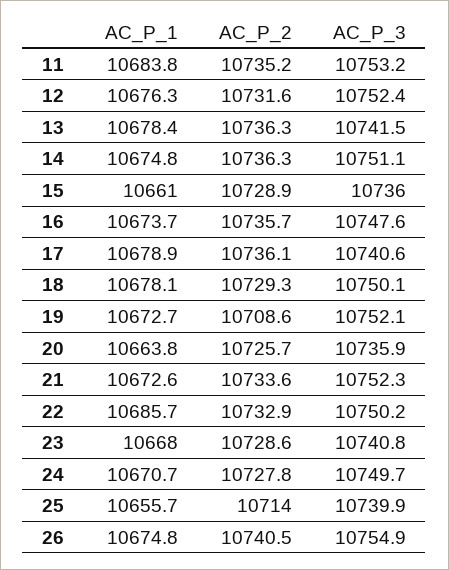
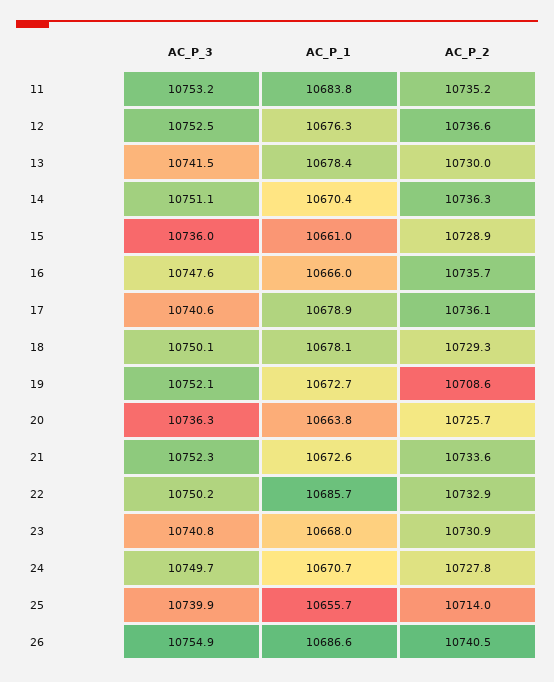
AC_P_2, 12: 10731.6 -> 10736.6
AC_P_3, 12: 10752.4 -> 10752.5
AC_P_2, 13: 10736.3 -> 10730
AC_P_1, 14: 10674.8 -> 10670.4
AC_P_1, 16: 10673.7 -> 10666
AC_P_3, 20: 10735.9 -> 10736.3
AC_P_2, 23: 10728.6 -> 10730.9
AC_P_1, 26: 10674.8 -> 10686.6

